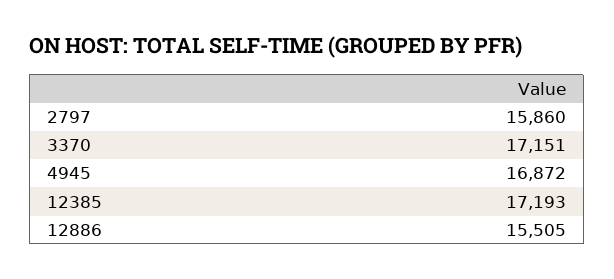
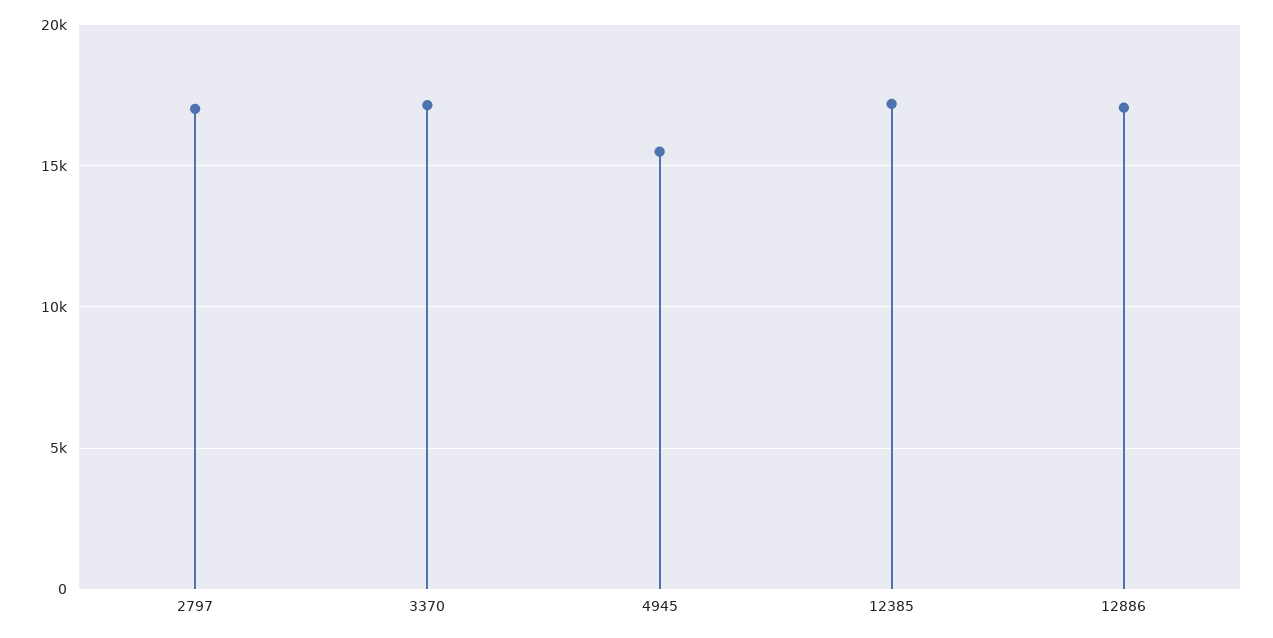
2797: 15860 -> 17000
4945: 16872 -> 15500
12886: 15505 -> 17000

